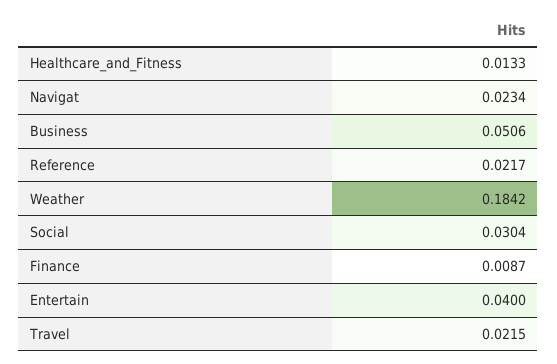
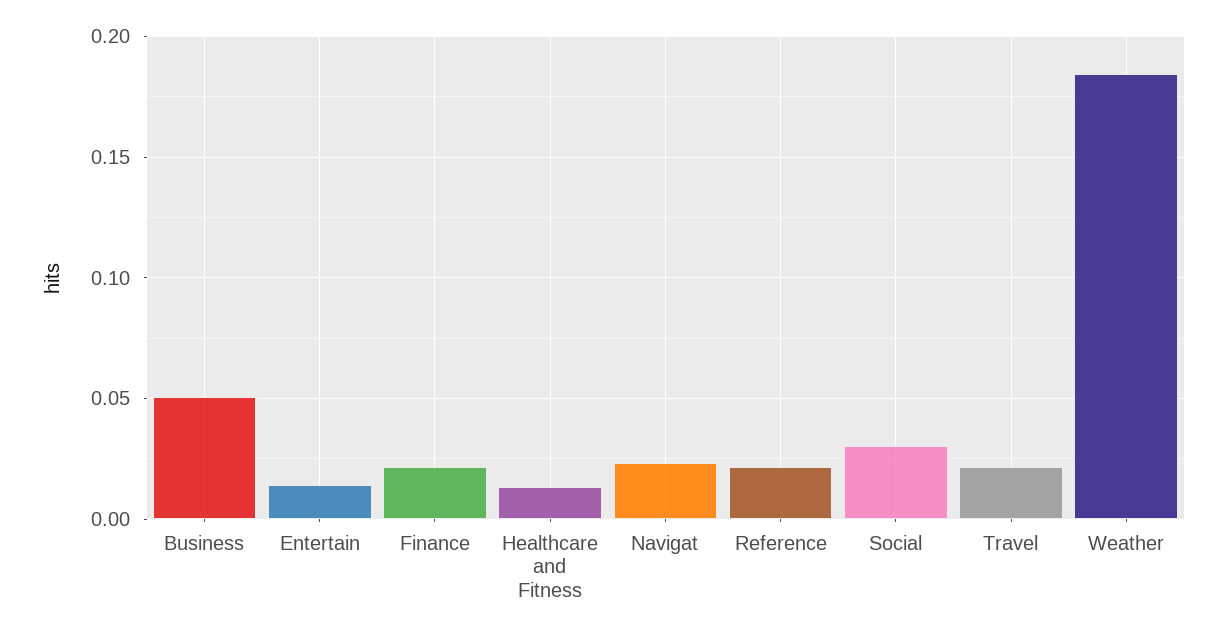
Finance: 0.0087 -> 0.02
Entertain: 0.04 -> 0.015

